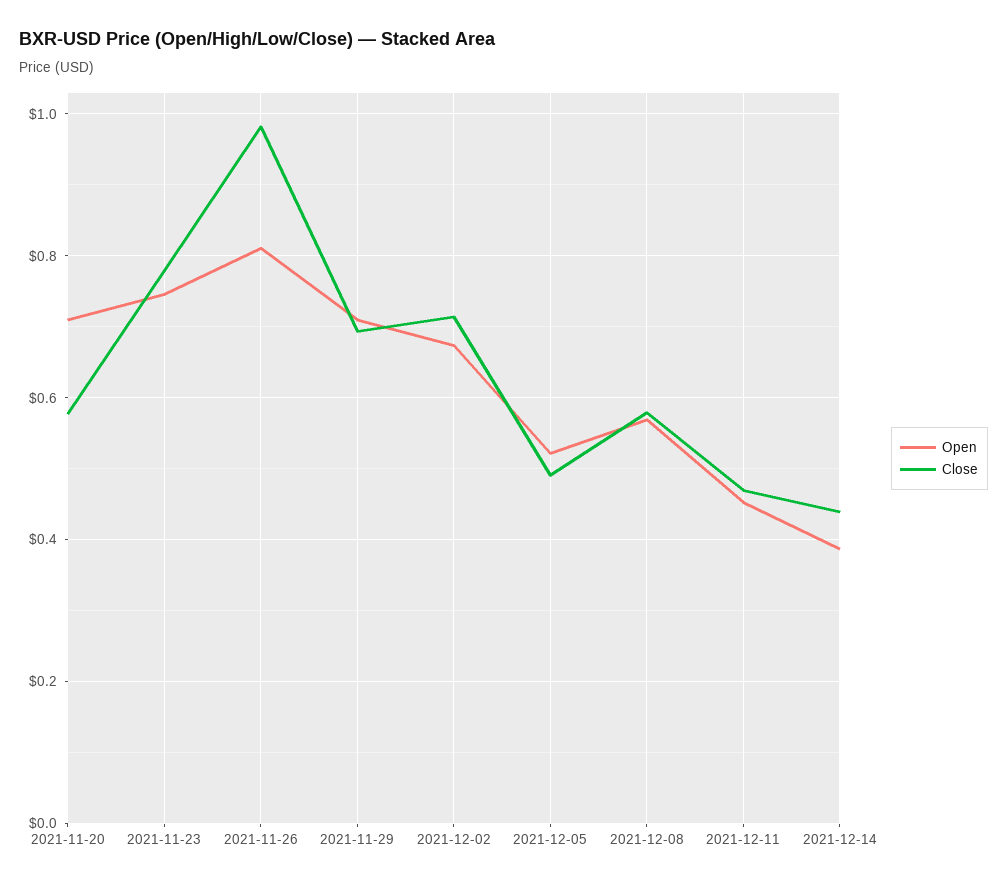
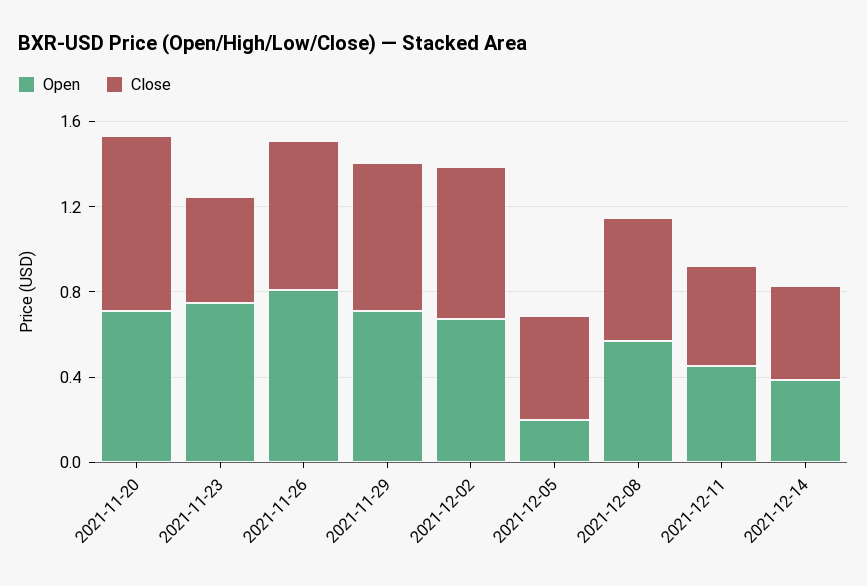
Close, 2021-11-20: 0.58 -> 0.8
Close, 2021-11-23: 0.78 -> 0.5
Close, 2021-11-26: 0.98 -> 0.7
Open, 2021-12-05: 0.52 -> 0.2

